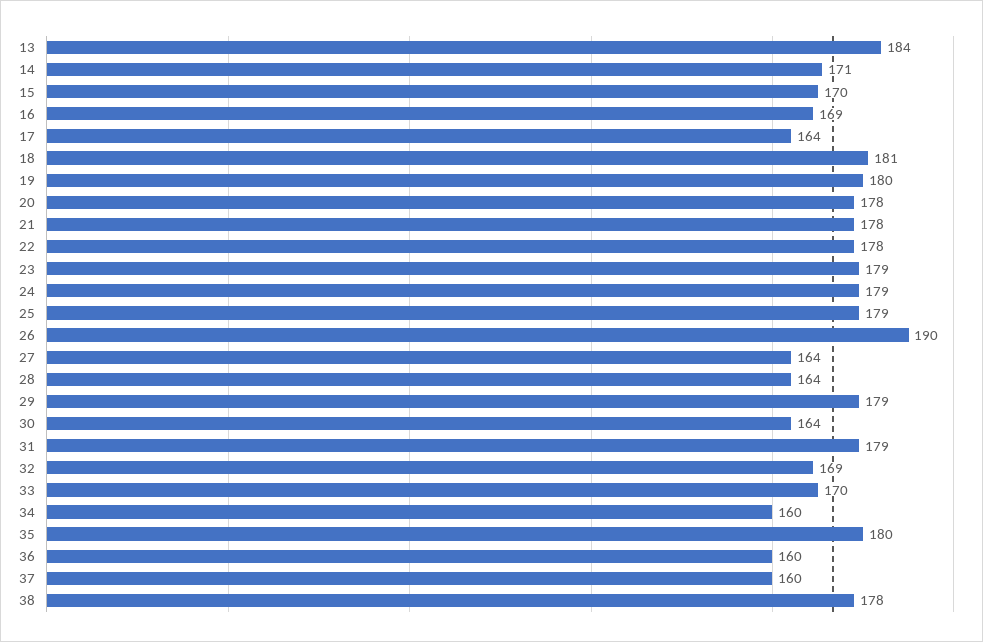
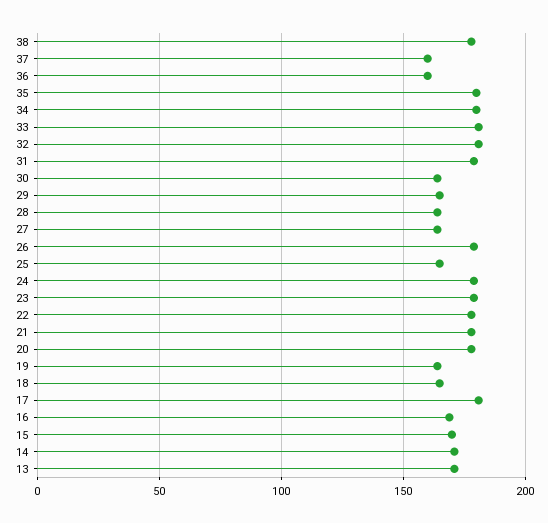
13: 184 -> 170
17: 164 -> 180
18: 181 -> 165
19: 180 -> 165
25: 179 -> 165
26: 190 -> 180
29: 179 -> 165
32: 169 -> 180
33: 170 -> 180
34: 160 -> 180

